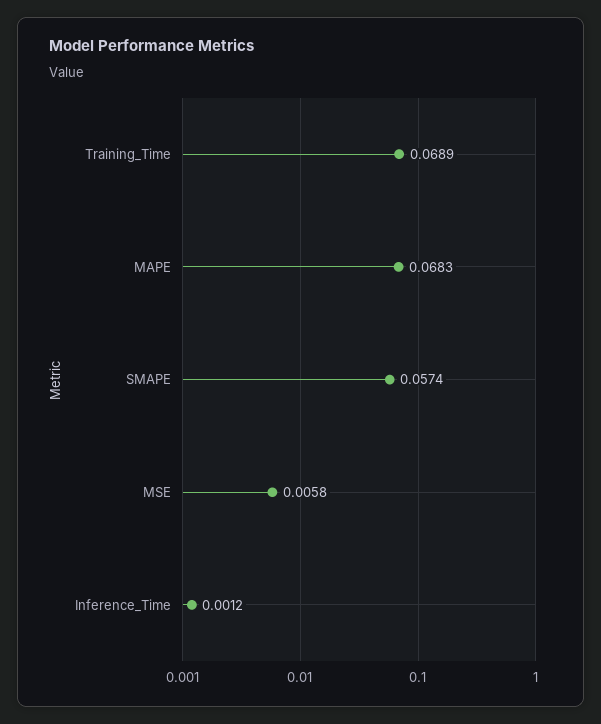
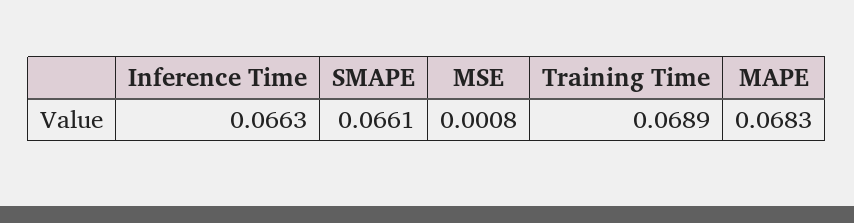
SMAPE: 0.0574 -> 0.0661
MSE: 0.0058 -> 0.0008
Inference_Time: 0.0012 -> 0.0663

